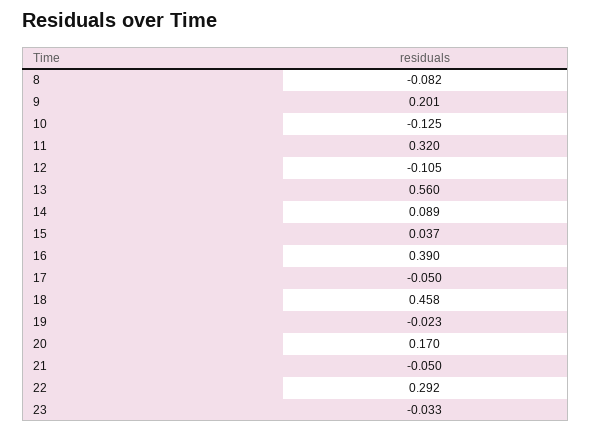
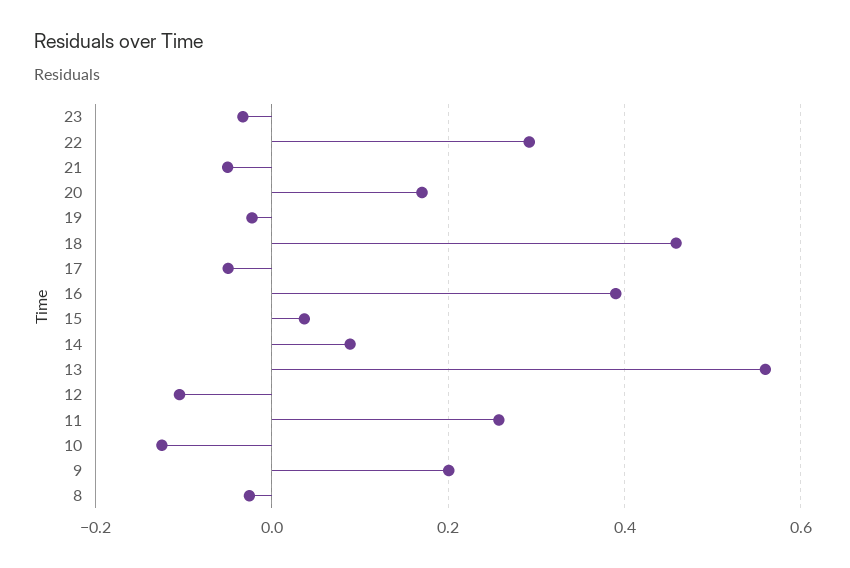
8: -0.082 -> -0.02
11: 0.32 -> 0.26

